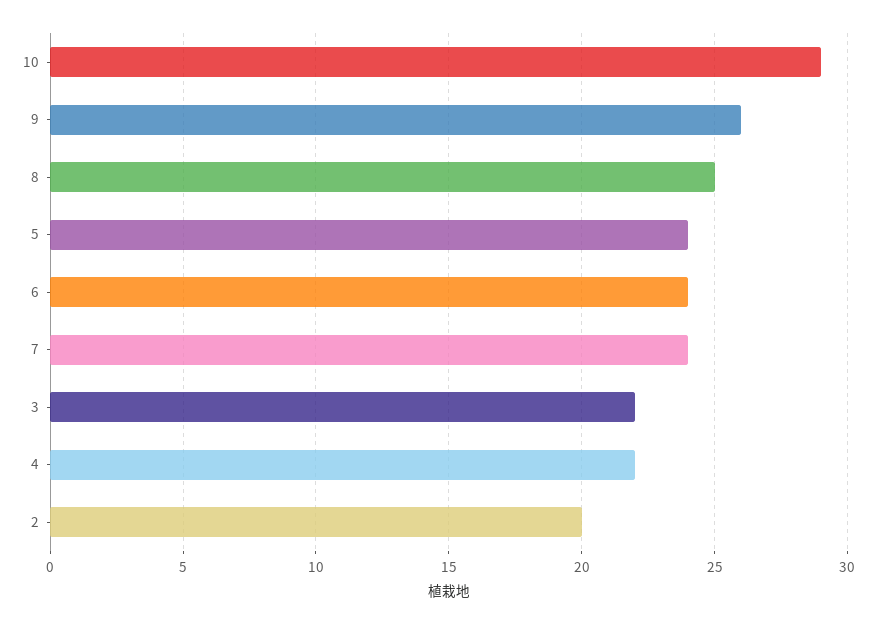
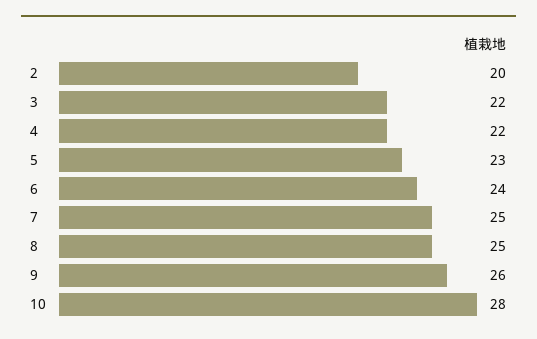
10: 29 -> 28
5: 24 -> 23
7: 24 -> 25

